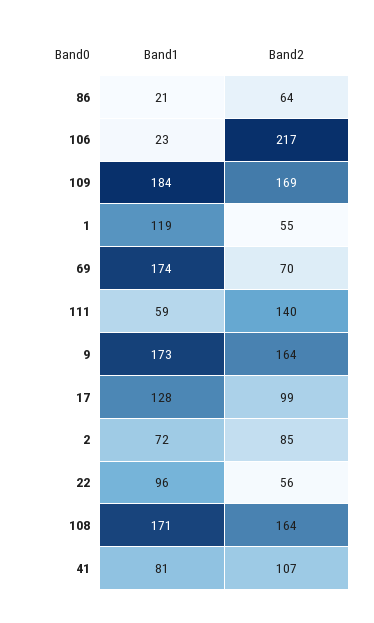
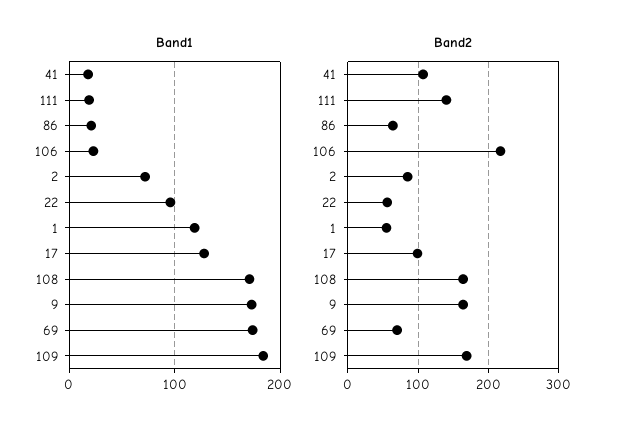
Band1, 111: 59 -> 20
Band1, 41: 81 -> 20

